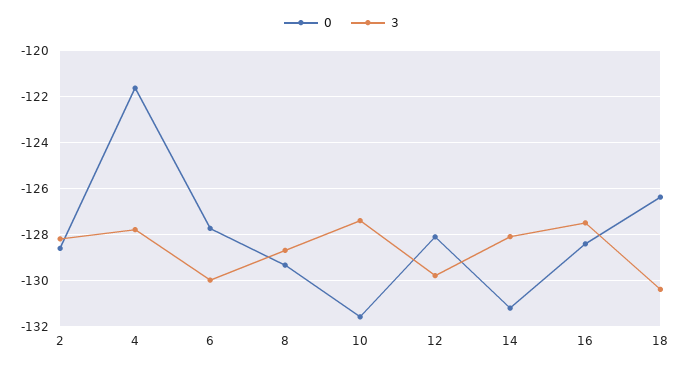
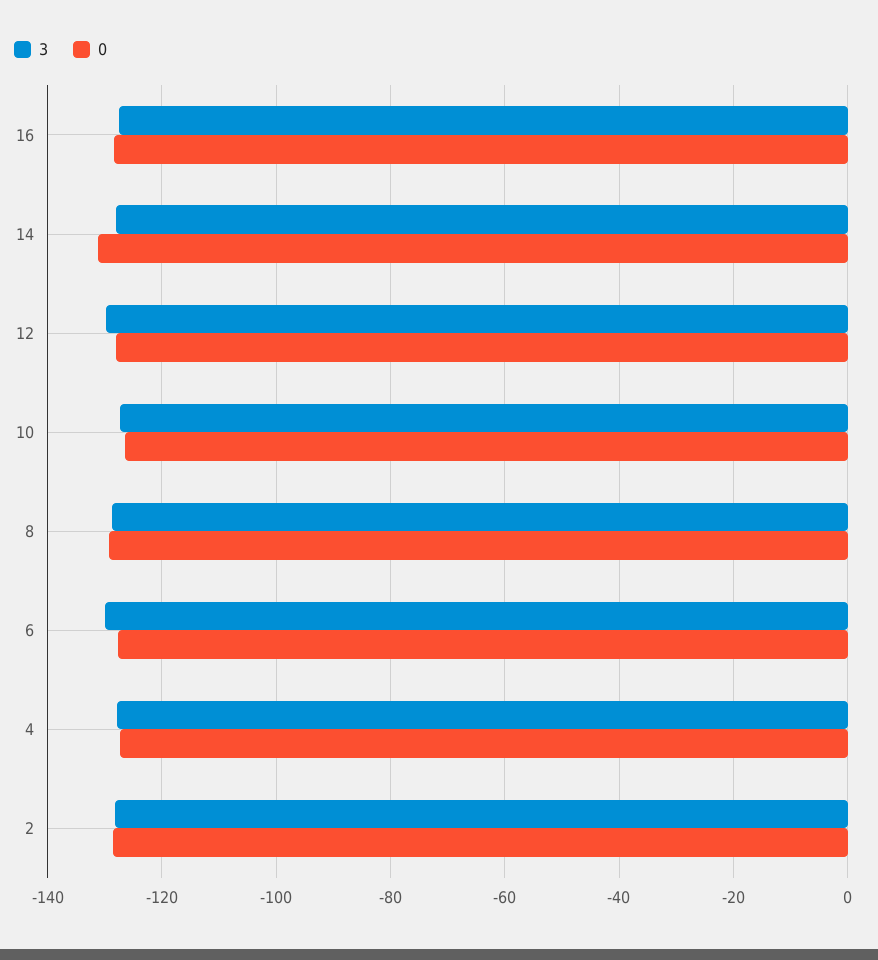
0, 4: -121.5 -> -128
0, 10: -131.5 -> -126
0, 18: -126.5 -> none
3, 18: -130.5 -> none

